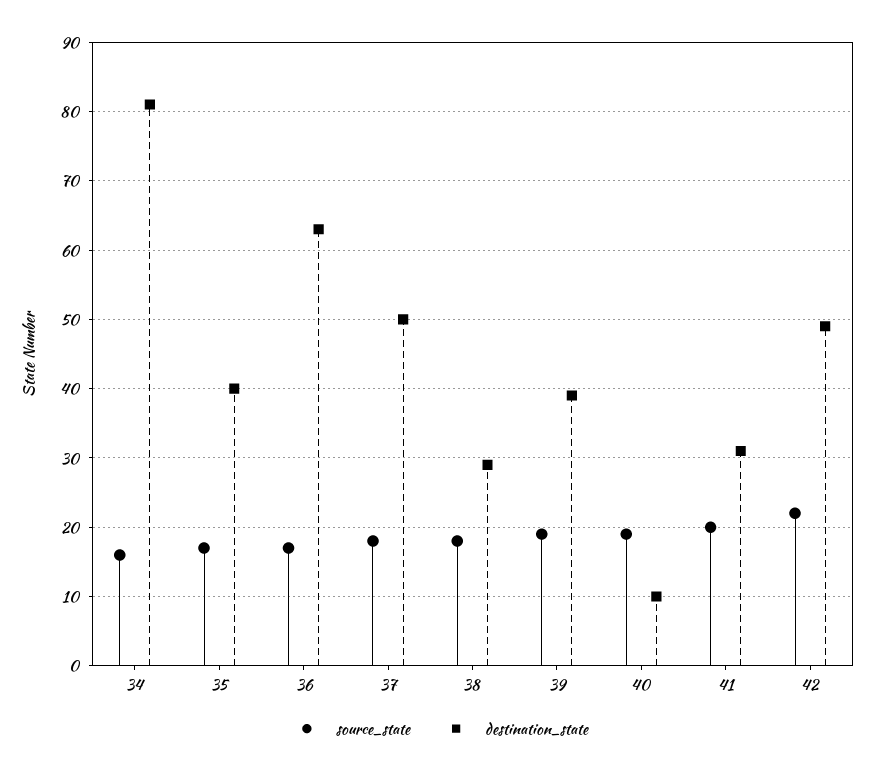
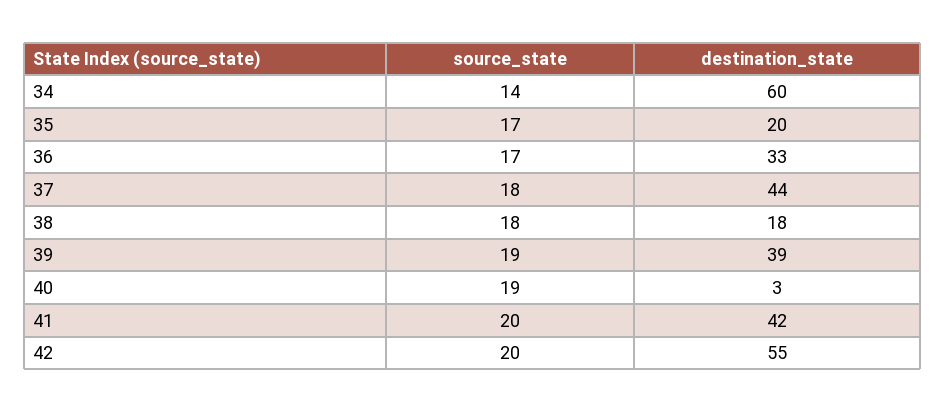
source_state, 34: 16 -> 14
destination_state, 34: 81 -> 60
destination_state, 35: 40 -> 20
destination_state, 36: 63 -> 33
destination_state, 37: 50 -> 44
destination_state, 38: 29 -> 18
destination_state, 40: 10 -> 3
destination_state, 41: 31 -> 42
source_state, 42: 22 -> 20
destination_state, 42: 49 -> 55

